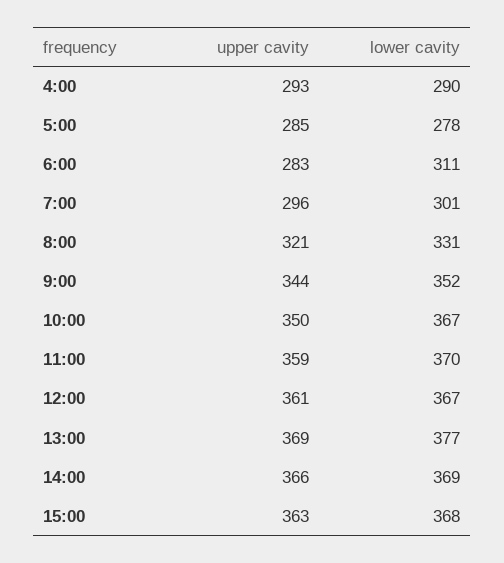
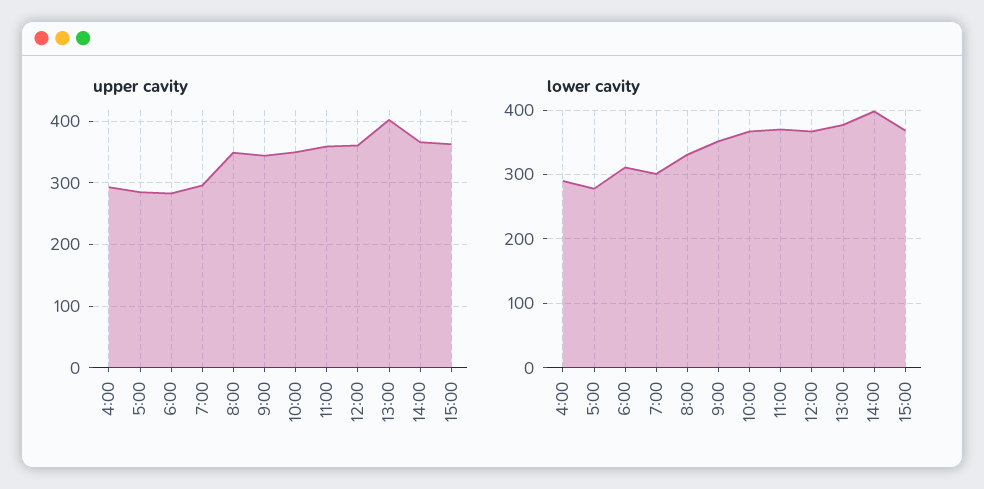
upper cavity, 8:00: 321 -> 350
upper cavity, 13:00: 369 -> 400
lower cavity, 14:00: 369 -> 400

